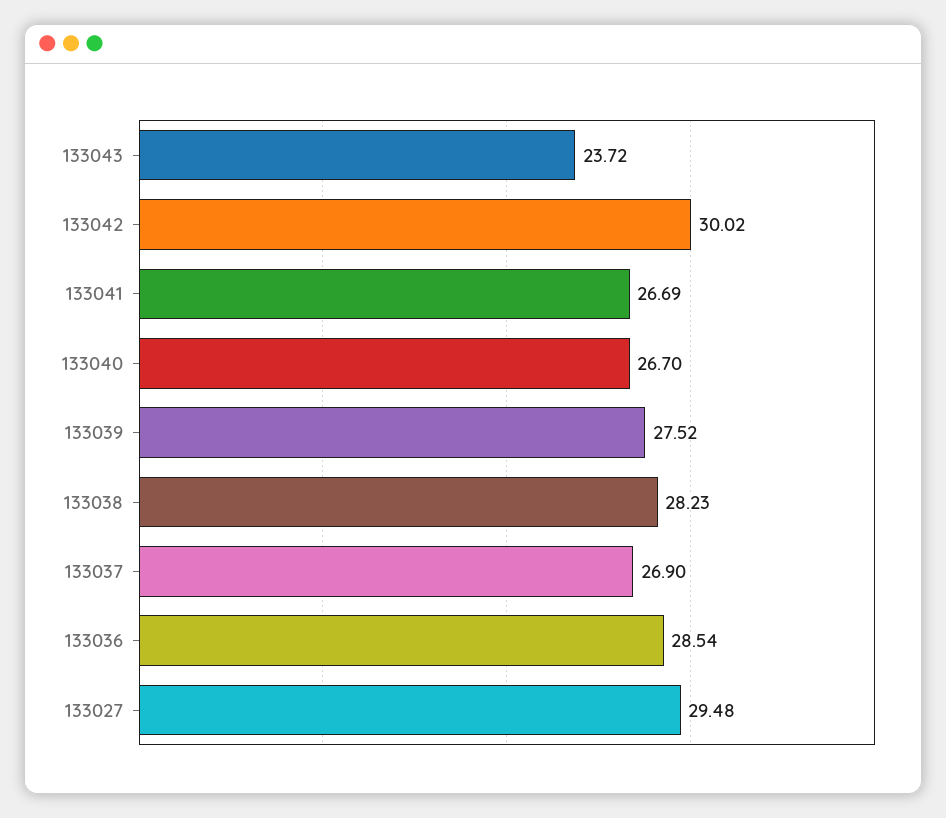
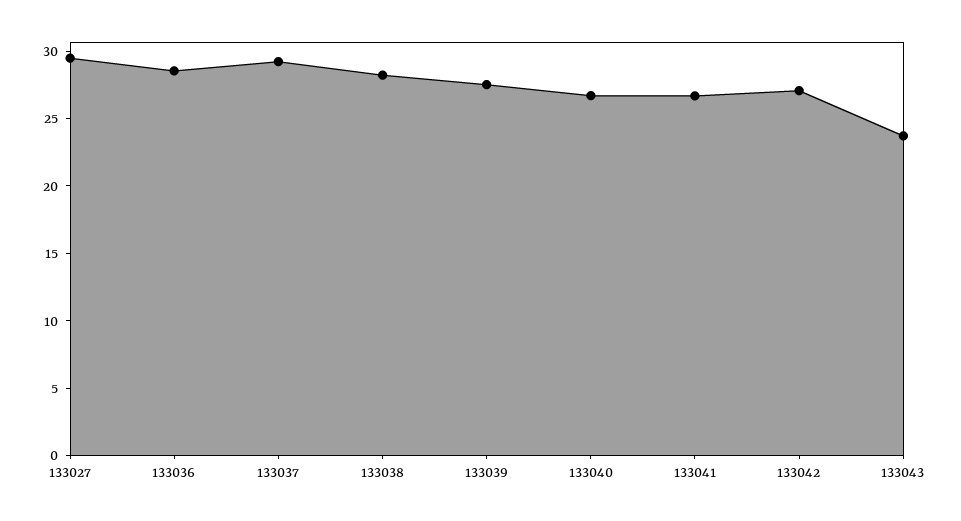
133042: 30.02 -> 27
133037: 26.9 -> 29

